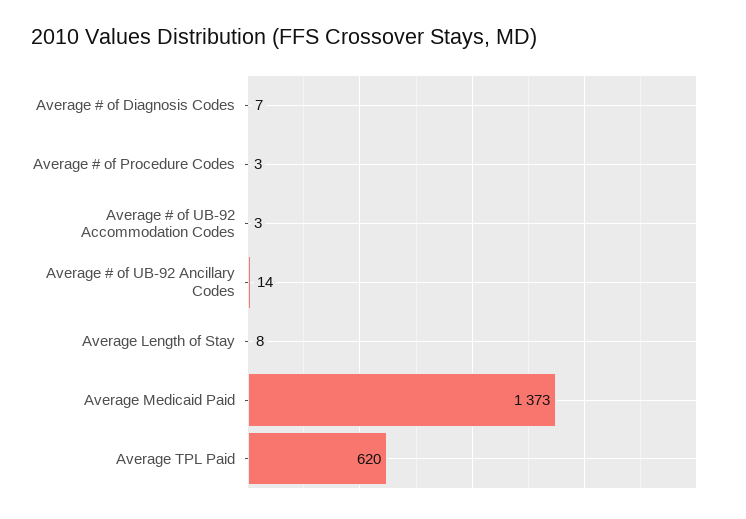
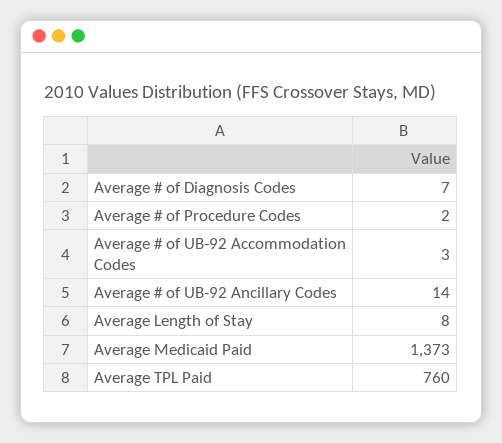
Average # of Procedure Codes: 3 -> 2
Average TPL Paid: 620 -> 760

